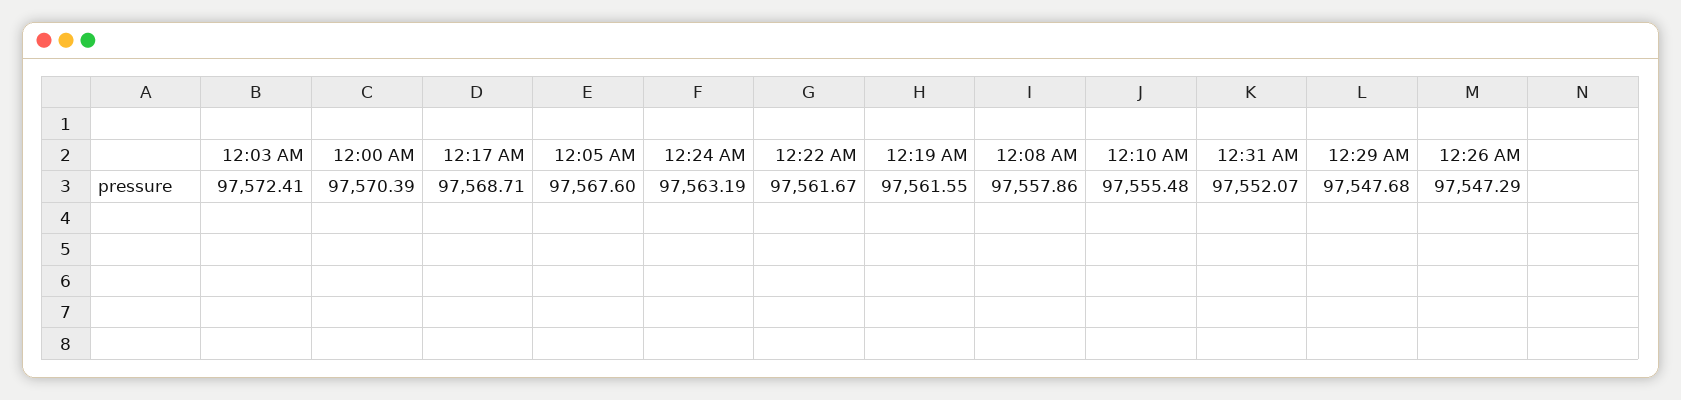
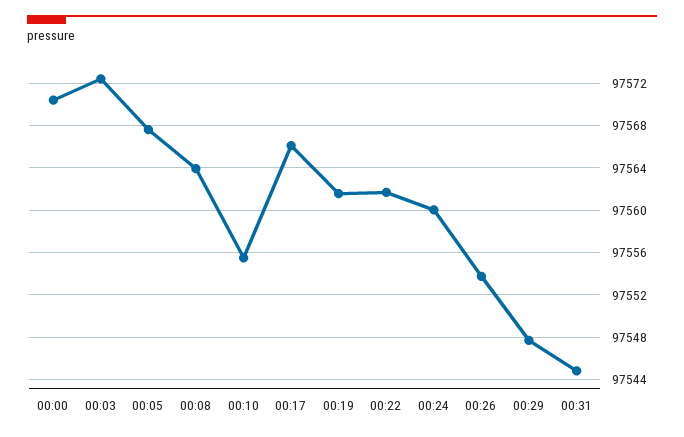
12:17 AM: 97568.71 -> 97566
12:24 AM: 97563.19 -> 97560
12:08 AM: 97557.86 -> 97564
12:31 AM: 97552.07 -> 97545
12:26 AM: 97547.29 -> 97554

